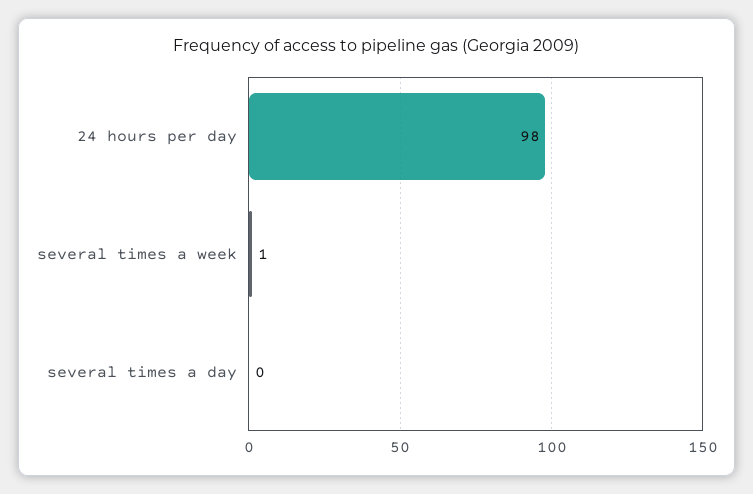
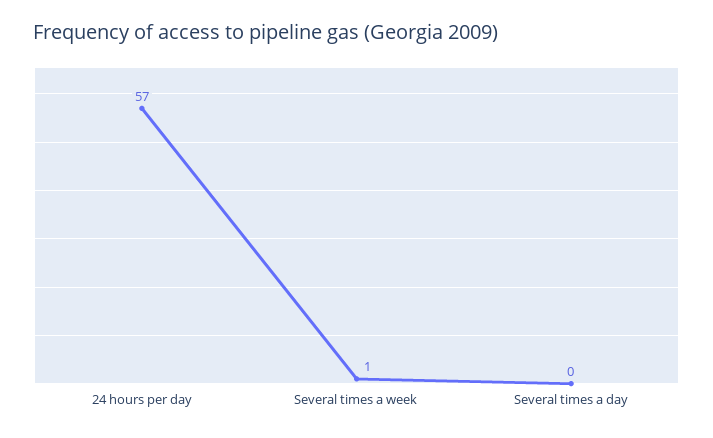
24 hours per day: 98 -> 57

